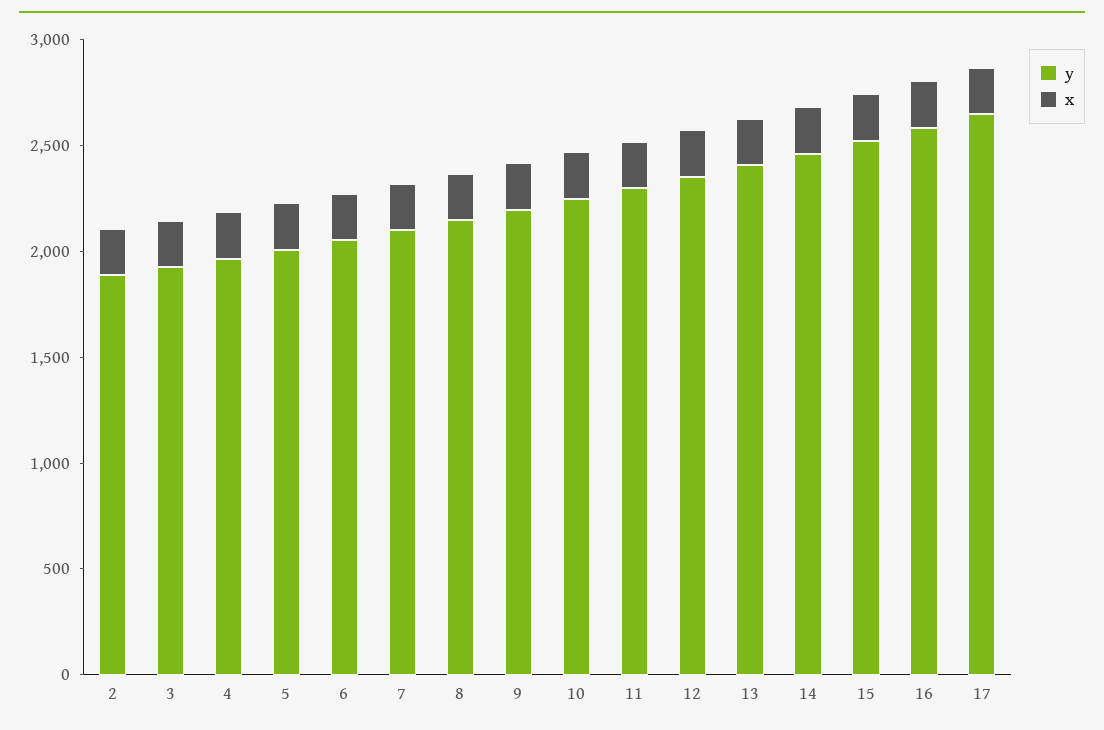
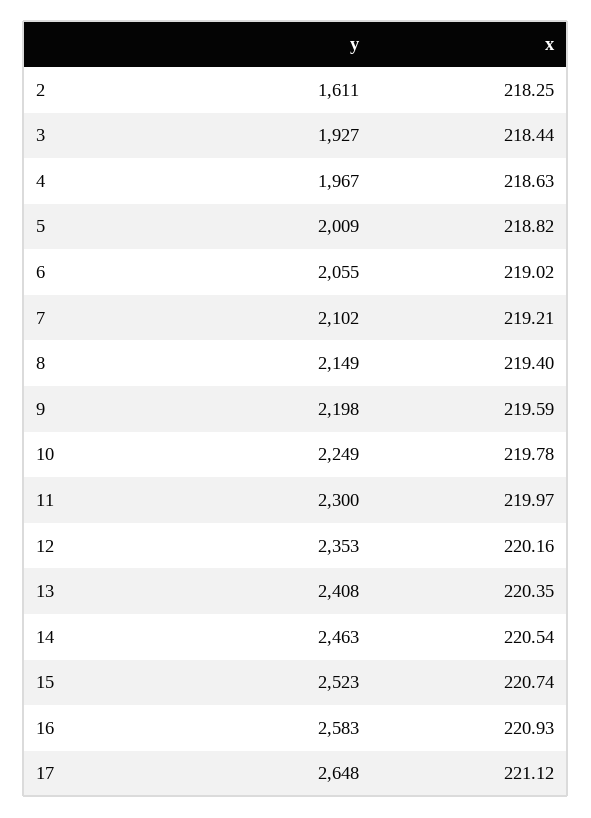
y, 2: 1900 -> 1611

